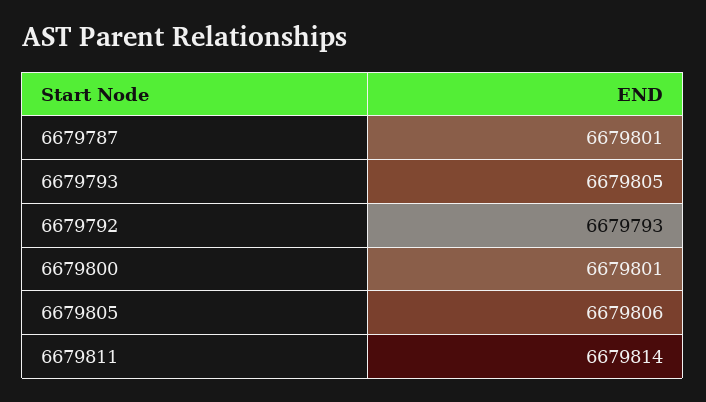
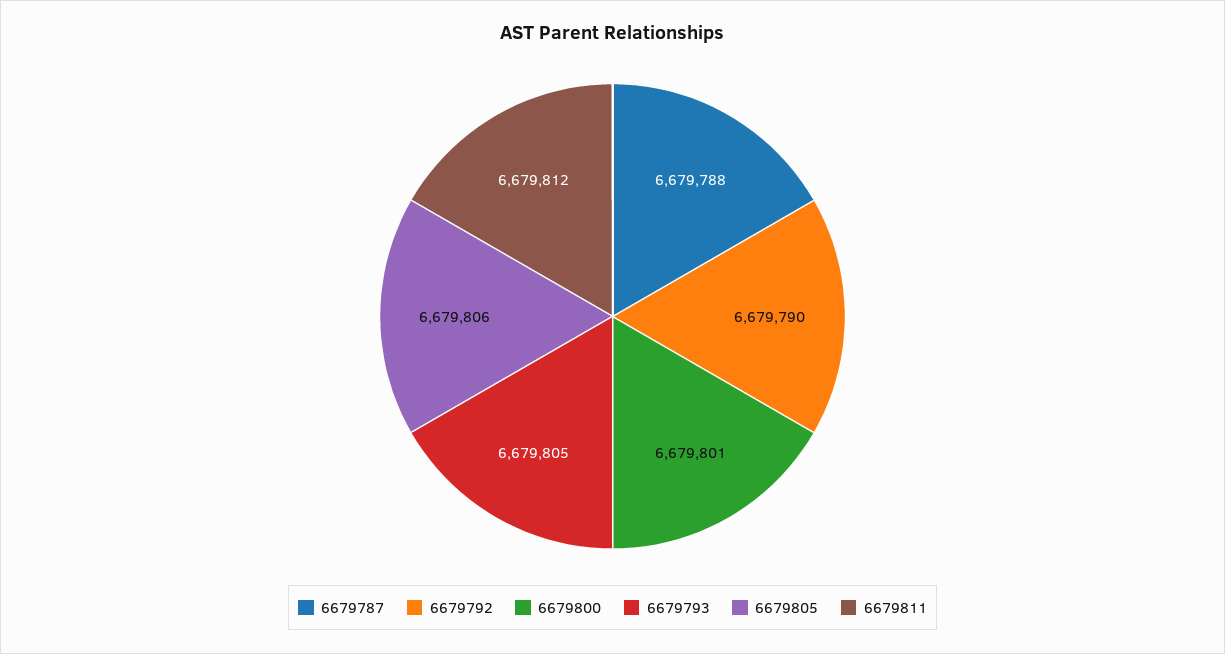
6679787: 6679801 -> 6679788
6679792: 6679793 -> 6679790
6679811: 6679814 -> 6679812

